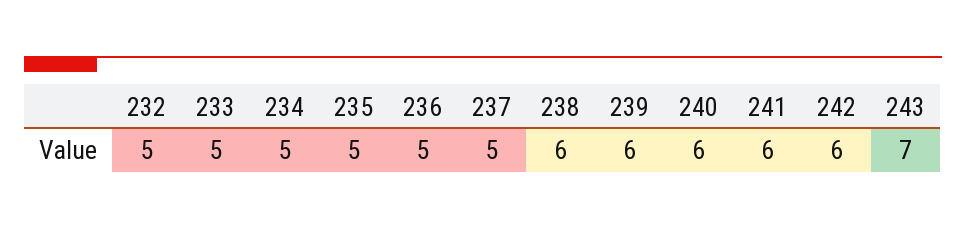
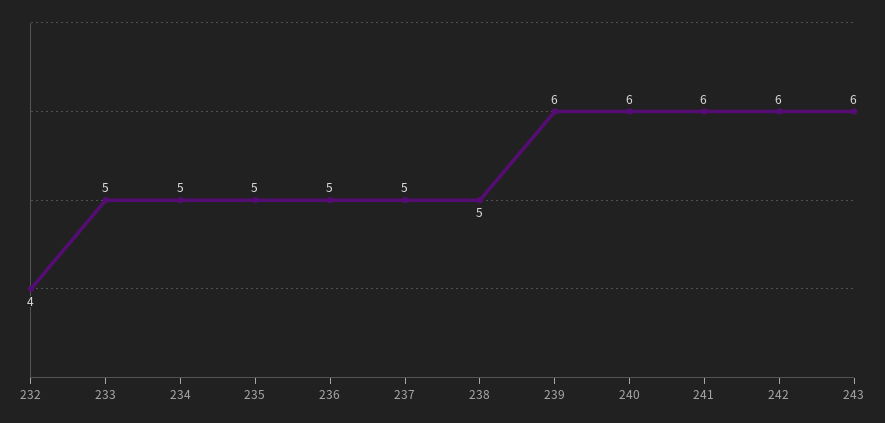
232: 5 -> 4
238: 6 -> 5
243: 7 -> 6

